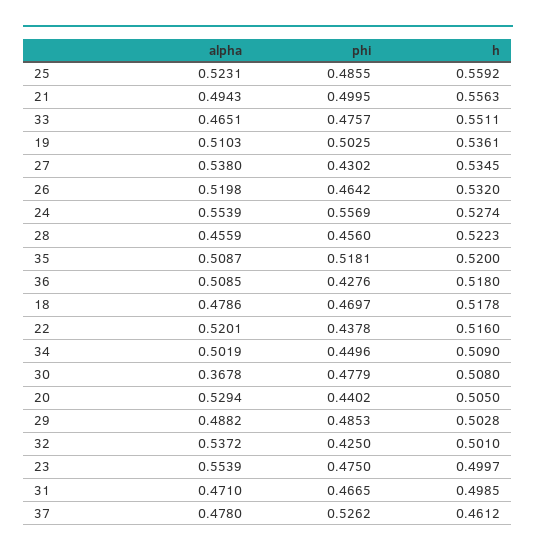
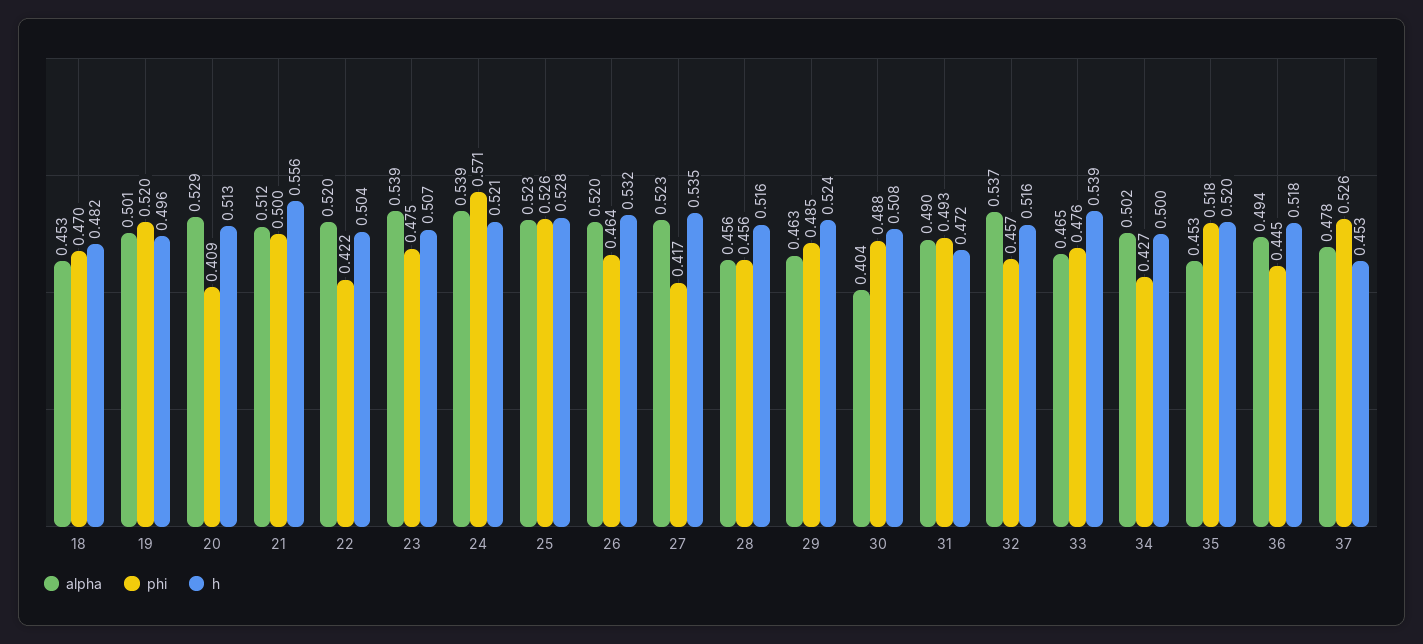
phi, 25: 0.4855 -> 0.526
h, 25: 0.5592 -> 0.528
alpha, 21: 0.4943 -> 0.512
h, 33: 0.5511 -> 0.539
alpha, 19: 0.5103 -> 0.501
phi, 19: 0.5025 -> 0.52
h, 19: 0.5361 -> 0.496
alpha, 27: 0.538 -> 0.523
phi, 27: 0.4302 -> 0.417
alpha, 24: 0.5539 -> 0.539
phi, 24: 0.5569 -> 0.571
h, 24: 0.5274 -> 0.521
h, 28: 0.5223 -> 0.516
alpha, 35: 0.5087 -> 0.453
alpha, 36: 0.5085 -> 0.494
phi, 36: 0.4276 -> 0.445
alpha, 18: 0.4786 -> 0.453
h, 18: 0.5178 -> 0.482
phi, 22: 0.4378 -> 0.422
h, 22: 0.516 -> 0.504
phi, 34: 0.4496 -> 0.427
h, 34: 0.509 -> 0.5
alpha, 30: 0.3678 -> 0.404
phi, 30: 0.4779 -> 0.488
phi, 20: 0.4402 -> 0.409
h, 20: 0.505 -> 0.513
alpha, 29: 0.4882 -> 0.463
h, 29: 0.5028 -> 0.524
phi, 32: 0.425 -> 0.457
h, 32: 0.501 -> 0.516
alpha, 23: 0.5539 -> 0.539
h, 23: 0.4997 -> 0.507
alpha, 31: 0.471 -> 0.49
phi, 31: 0.4665 -> 0.493
h, 31: 0.4985 -> 0.472
h, 37: 0.4612 -> 0.453

